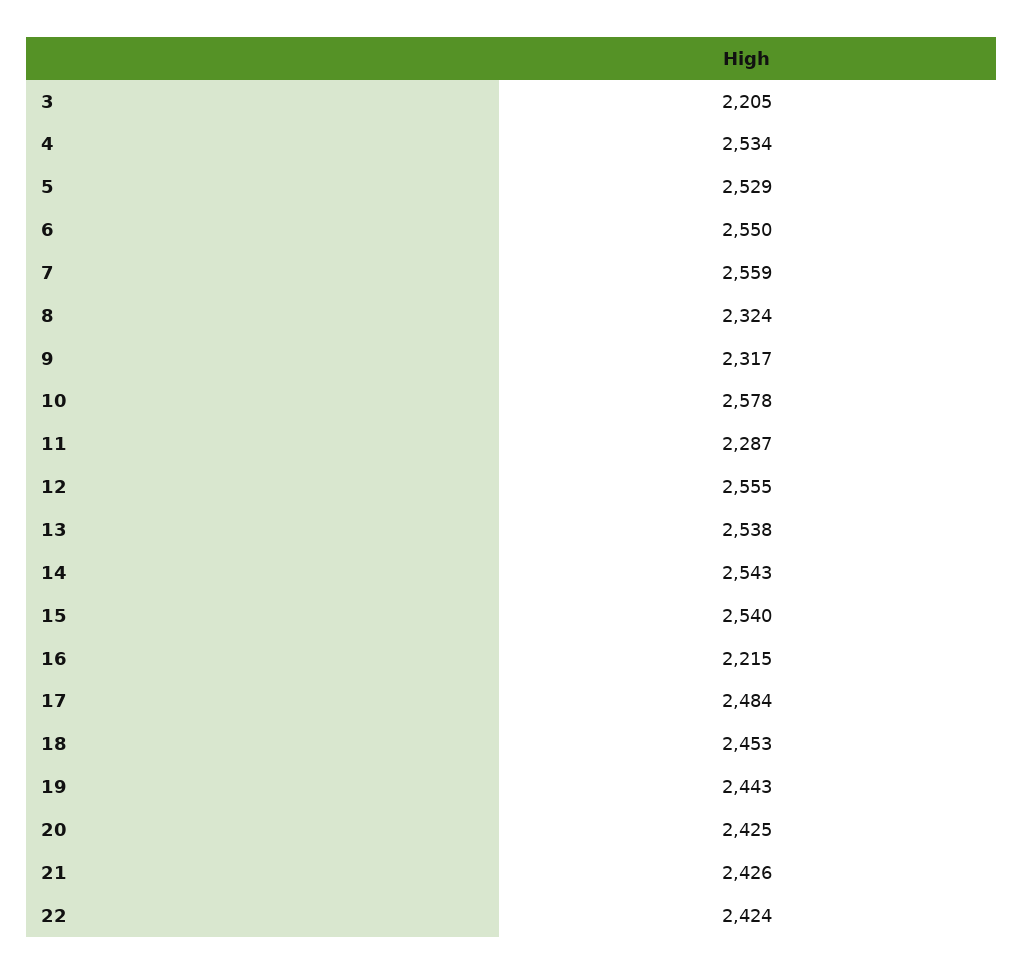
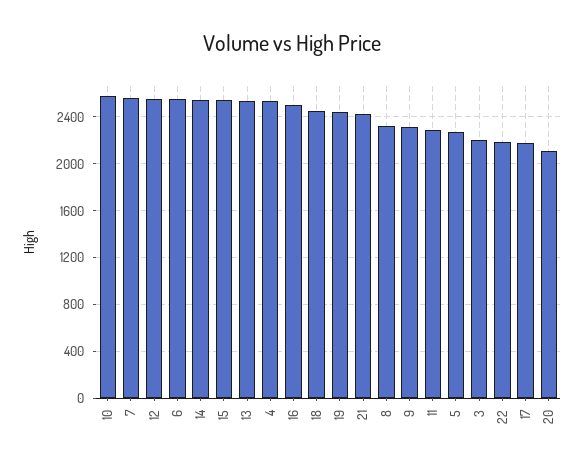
5: 2529 -> 2300
16: 2215 -> 2500
17: 2484 -> 2200
20: 2425 -> 2100
22: 2424 -> 2200

